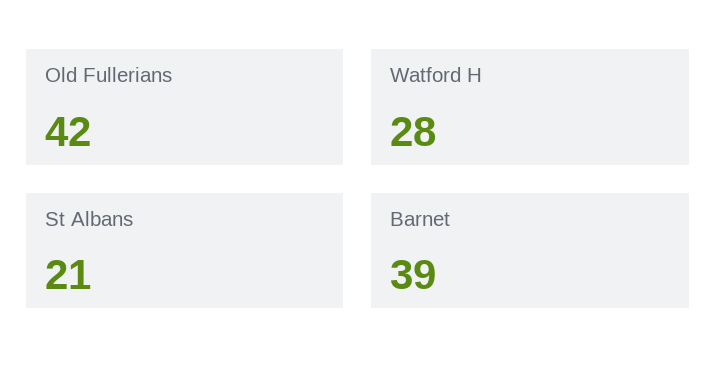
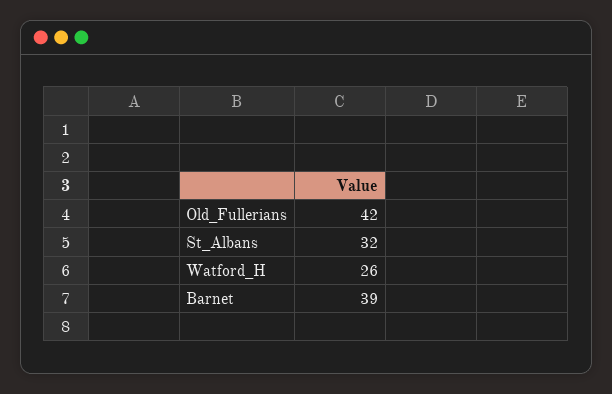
Watford H: 28 -> 26
St Albans: 21 -> 32

